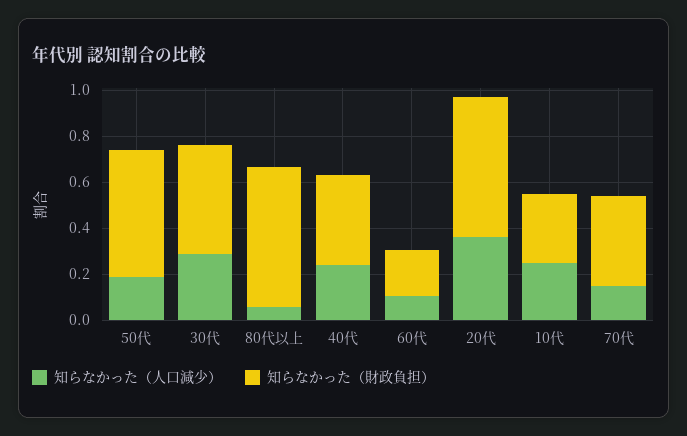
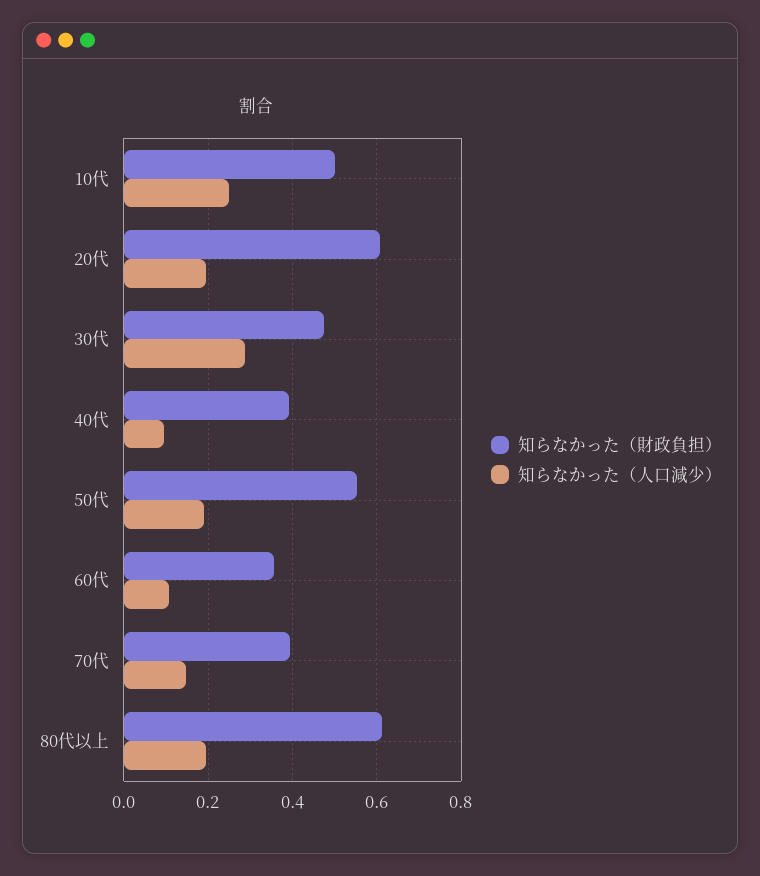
知らなかった（人口減少）, 80代以上: 0.05 -> 0.2
知らなかった（人口減少）, 40代: 0.25 -> 0.1
知らなかった（財政負担）, 60代: 0.2 -> 0.36
知らなかった（人口減少）, 20代: 0.35 -> 0.2
知らなかった（財政負担）, 10代: 0.3 -> 0.5

